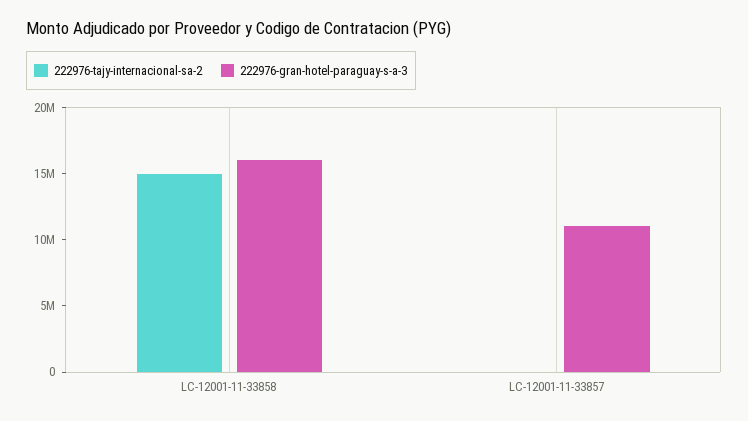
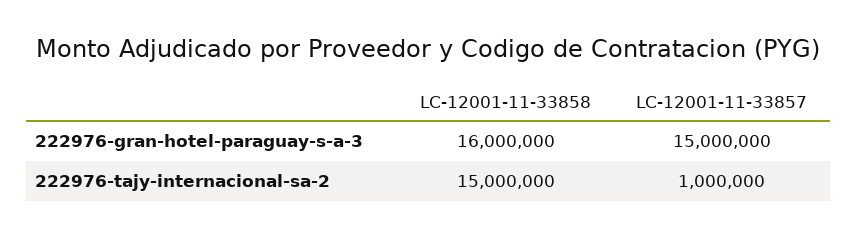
222976-tajy-internacional-sa-2, LC-12001-11-33857: 0 -> 1000000
222976-gran-hotel-paraguay-s-a-3, LC-12001-11-33857: 11000000 -> 15000000

